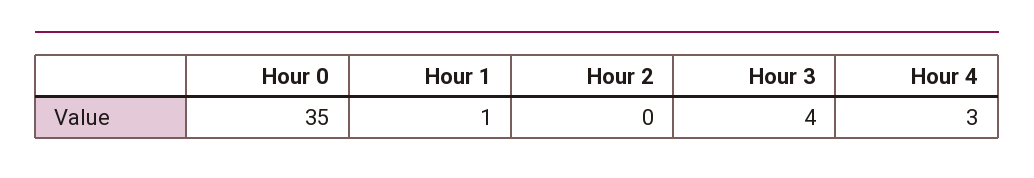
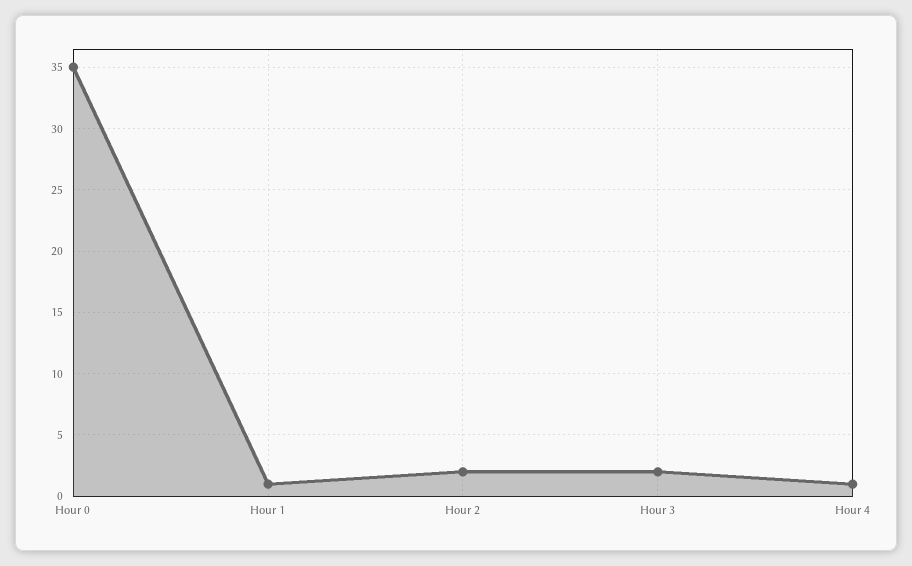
Hour 2: 0 -> 2
Hour 3: 4 -> 2
Hour 4: 3 -> 1

